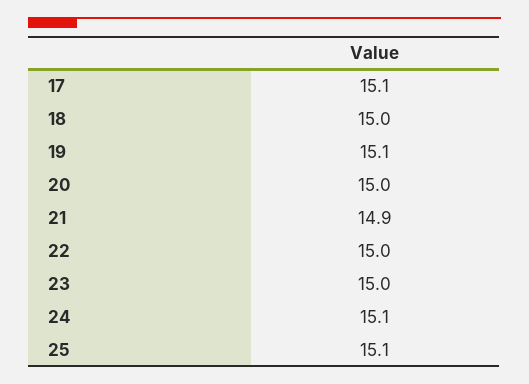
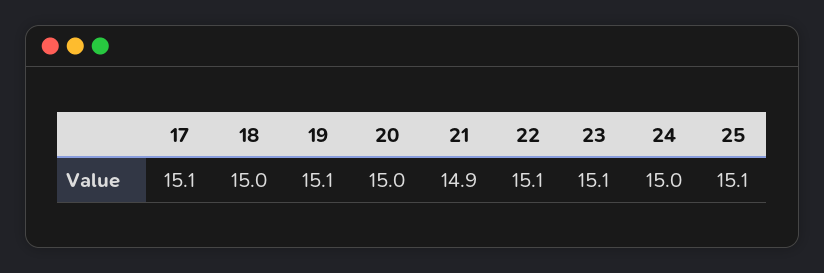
22: 15 -> 15.1
23: 15 -> 15.1
24: 15.1 -> 15

